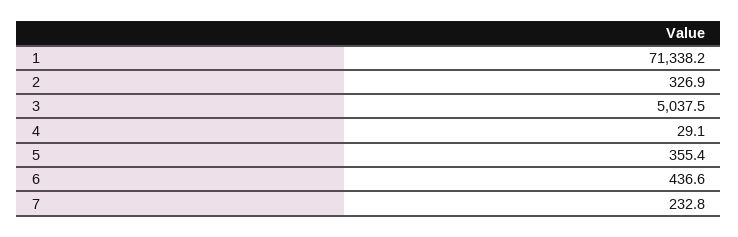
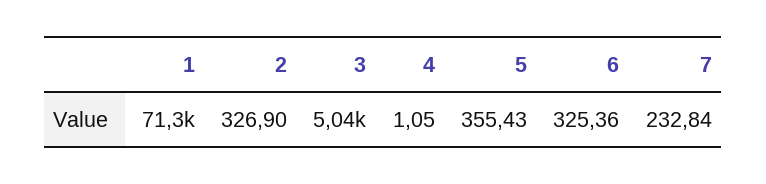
4: 29.1 -> 1.05
6: 436.6 -> 325.36

